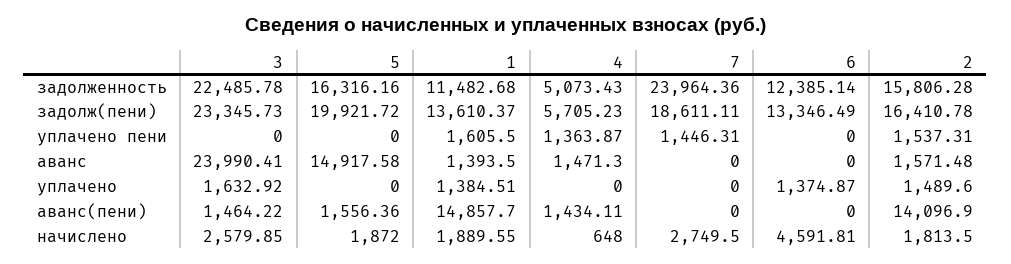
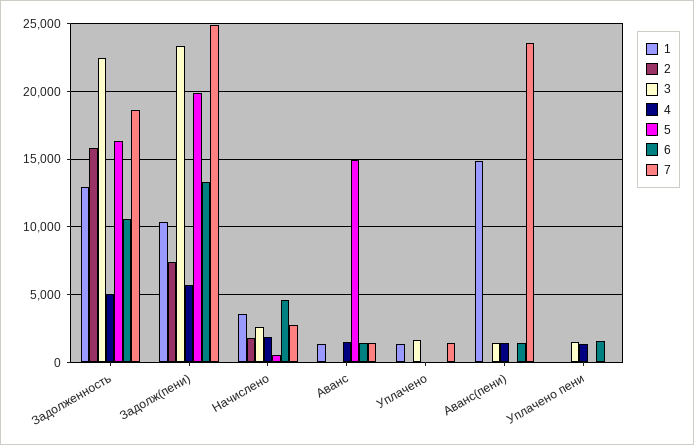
1, задолженность: 11482.68 -> 13000
7, задолженность: 23964.36 -> 18500
6, задолженность: 12385.14 -> 10500
1, задолж(пени): 13610.37 -> 10500
7, задолж(пени): 18611.11 -> 25000
2, задолж(пени): 16410.78 -> 7500
3, уплачено пени: 0 -> 1500
1, уплачено пени: 1605.5 -> 0
7, уплачено пени: 1446.31 -> 0
6, уплачено пени: 0 -> 1500
2, уплачено пени: 1537.31 -> 0
3, аванс: 23990.41 -> 0
7, аванс: 0 -> 1500
6, аванс: 0 -> 1500
2, аванс: 1571.48 -> 0
7, уплачено: 0 -> 1500
6, уплачено: 1374.87 -> 0
2, уплачено: 1489.6 -> 0
5, аванс(пени): 1556.36 -> 0
7, аванс(пени): 0 -> 23500
6, аванс(пени): 0 -> 1500
2, аванс(пени): 14096.9 -> 0
5, начислено: 1872 -> 500
1, начислено: 1889.55 -> 3500
4, начислено: 648 -> 2000

